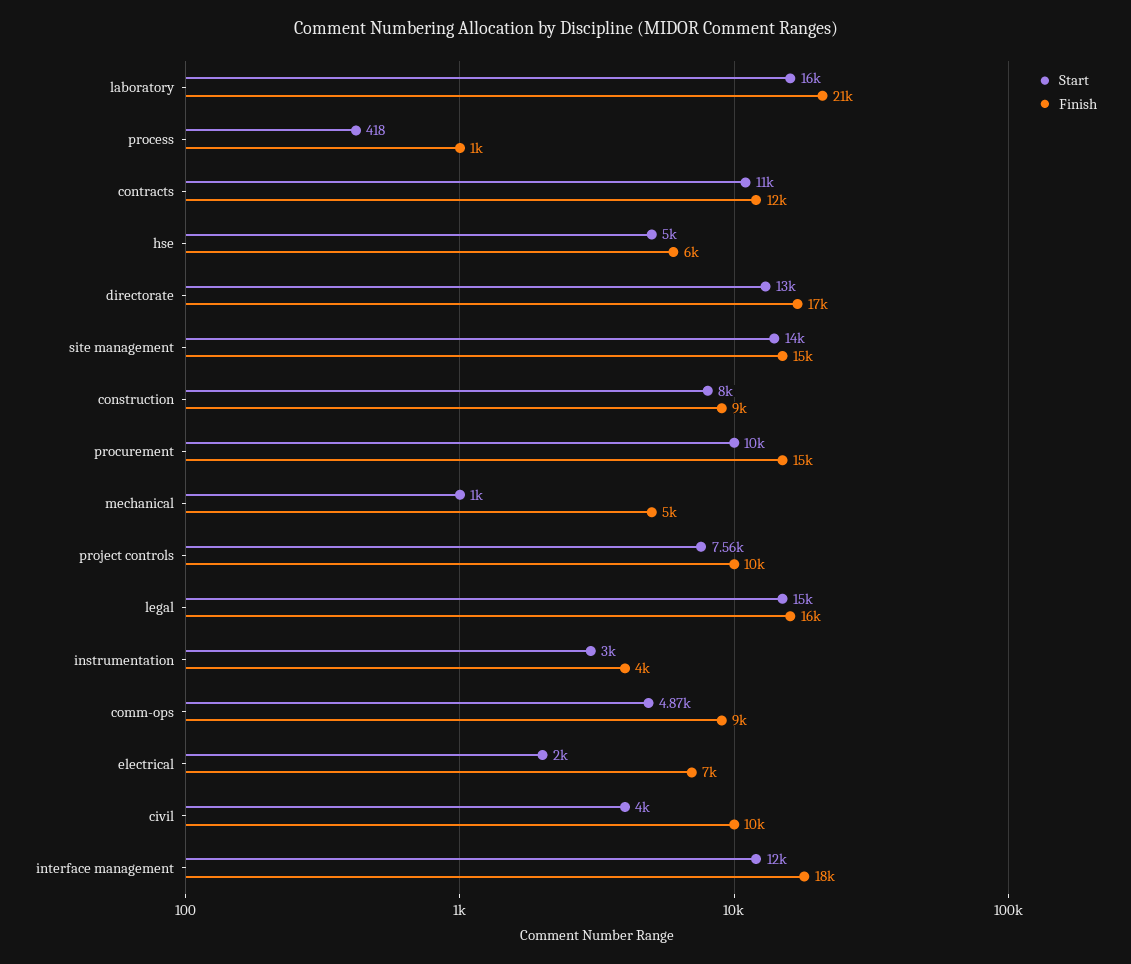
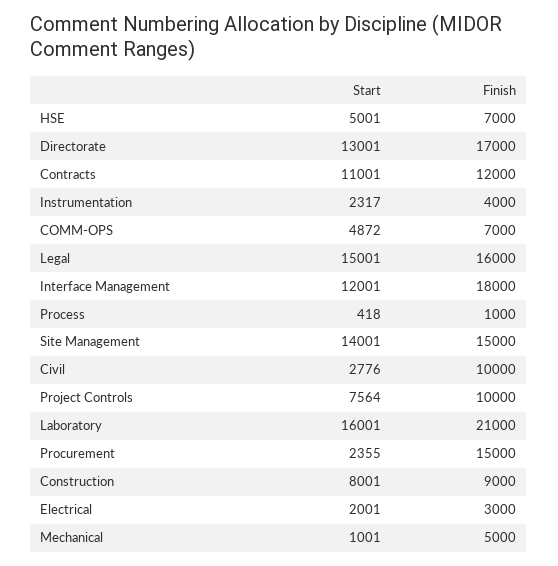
Finish, hse: 6000 -> 7000
Start, procurement: 10000 -> 2355
Start, instrumentation: 3000 -> 2317
Finish, comm-ops: 9000 -> 7000
Finish, electrical: 7000 -> 3000
Start, civil: 4000 -> 2776

